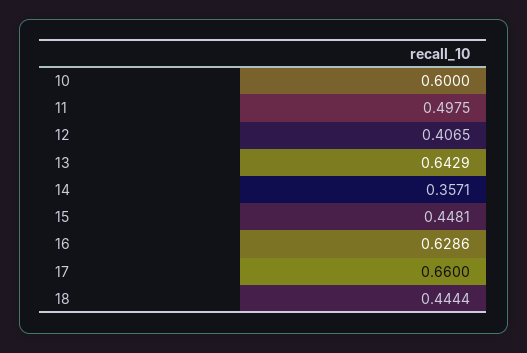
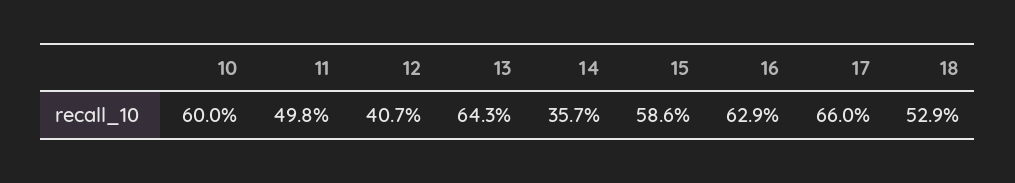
15: 0.4481 -> 0.586
18: 0.4444 -> 0.529

